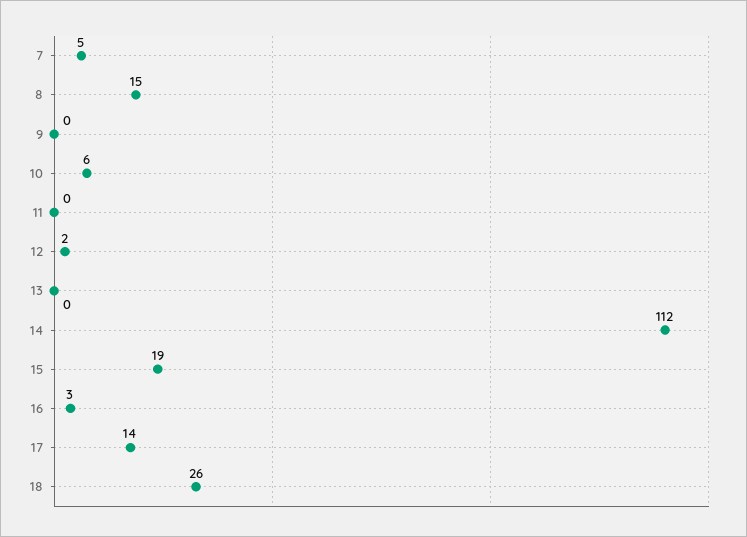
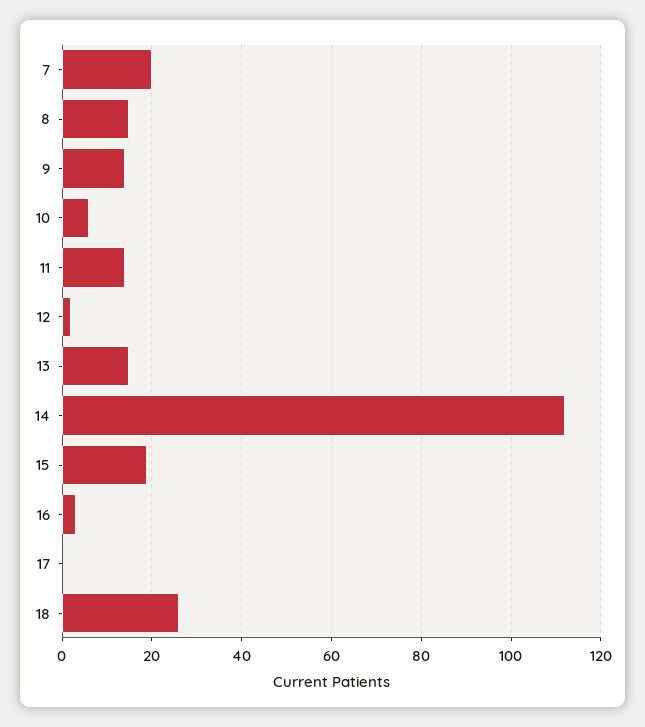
7: 5 -> 20
9: 0 -> 15
11: 0 -> 15
13: 0 -> 15
17: 14 -> 0

